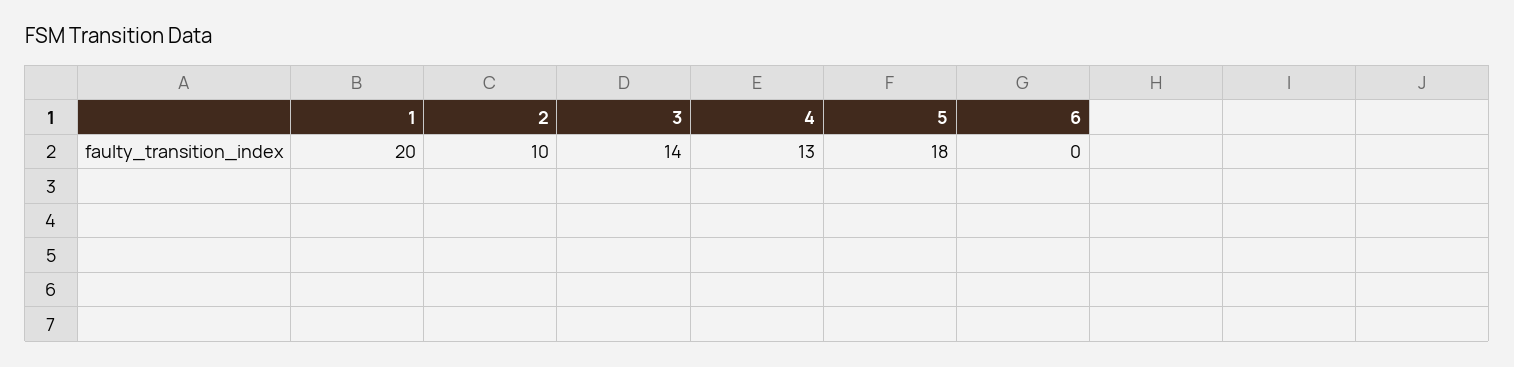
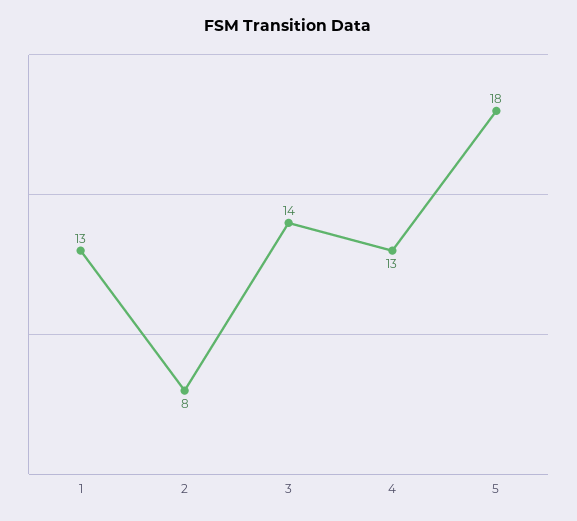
1: 20 -> 13
2: 10 -> 8
6: 0 -> none

